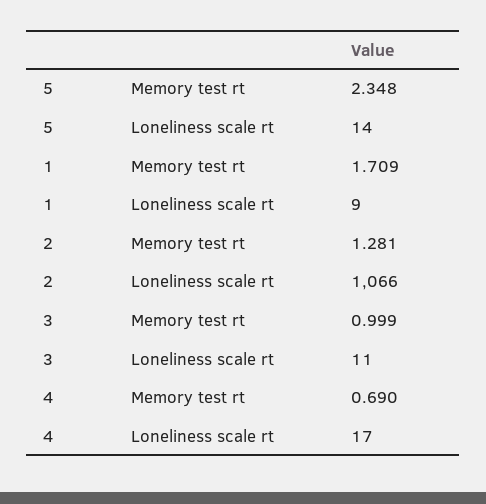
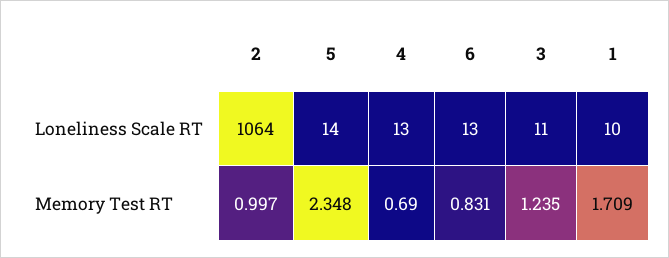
1, Loneliness scale rt: 9 -> 10
2, Memory test rt: 1.281 -> 0.997
2, Loneliness scale rt: 1066 -> 1064
3, Memory test rt: 0.999 -> 1.235
4, Loneliness scale rt: 17 -> 13
6, Loneliness scale rt: none -> 13
6, Memory test rt: none -> 0.831

